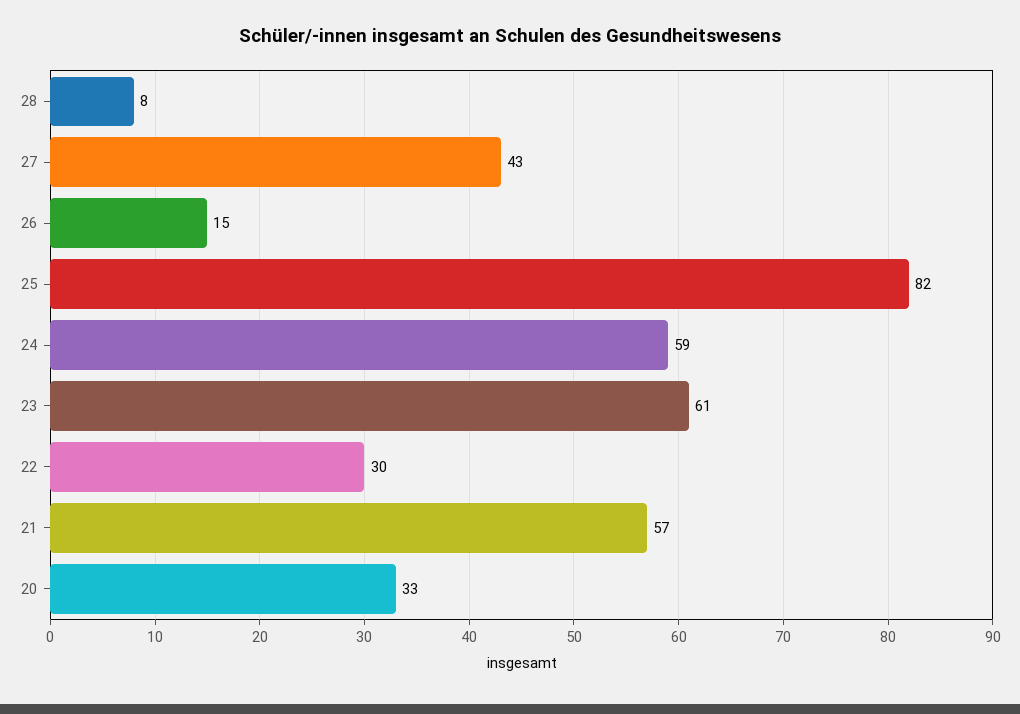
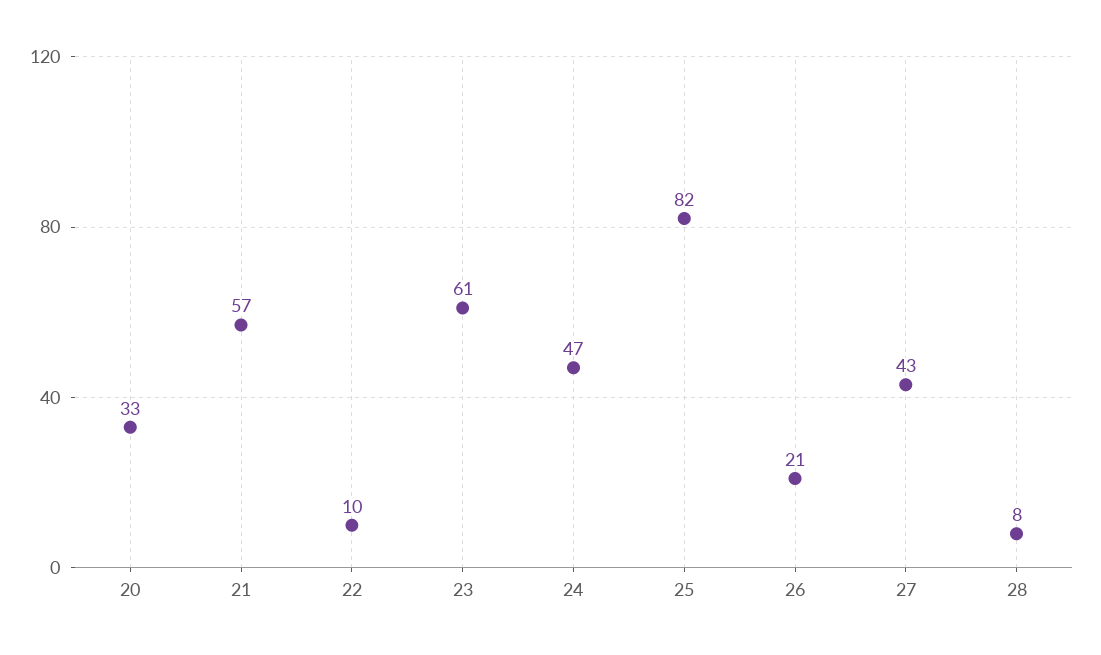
26: 15 -> 21
24: 59 -> 47
22: 30 -> 10

